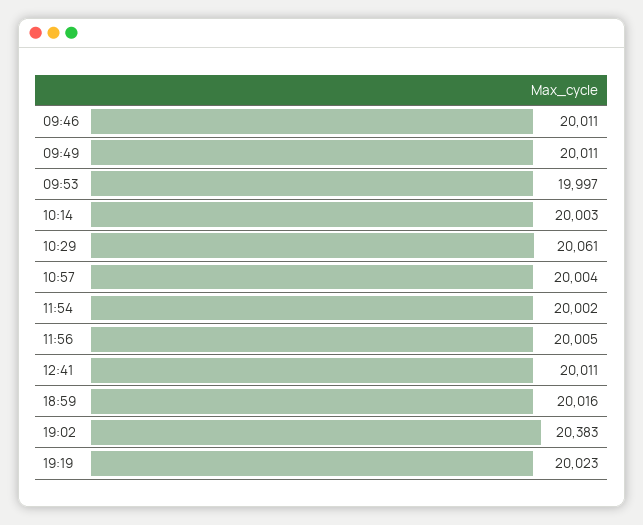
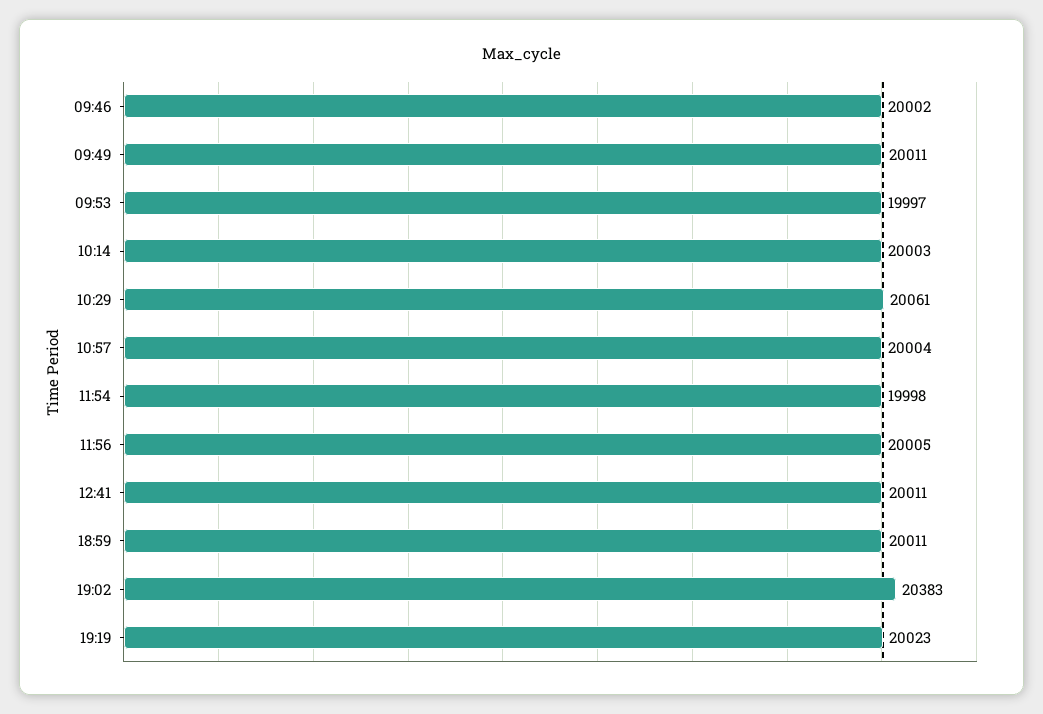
09:46: 20011 -> 20002
11:54: 20002 -> 19998
18:59: 20016 -> 20011

